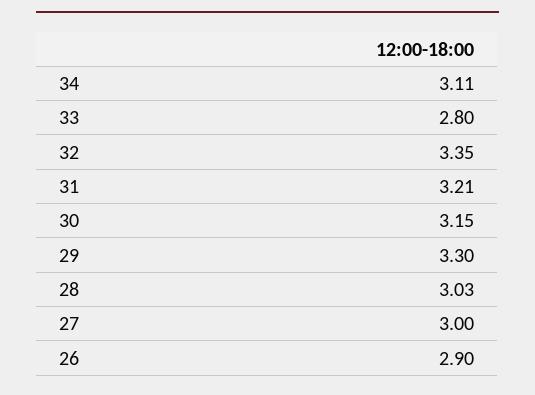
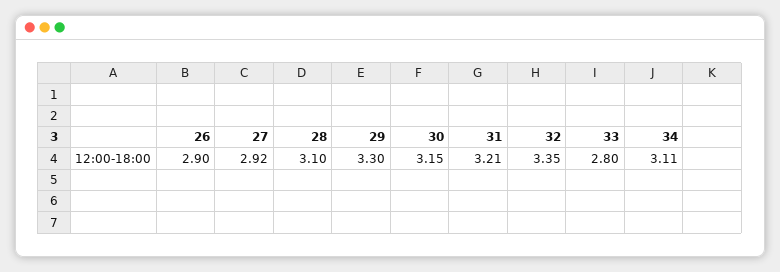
28: 3.03 -> 3.1
27: 3 -> 2.92

